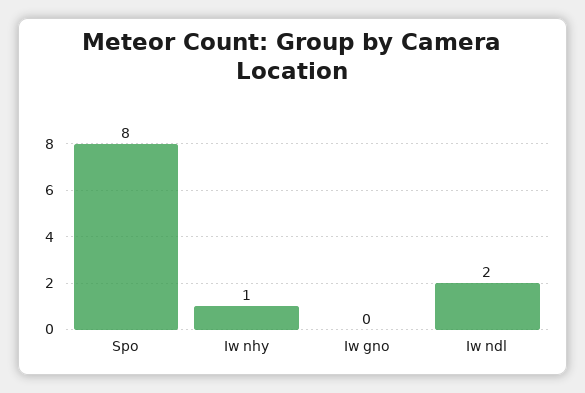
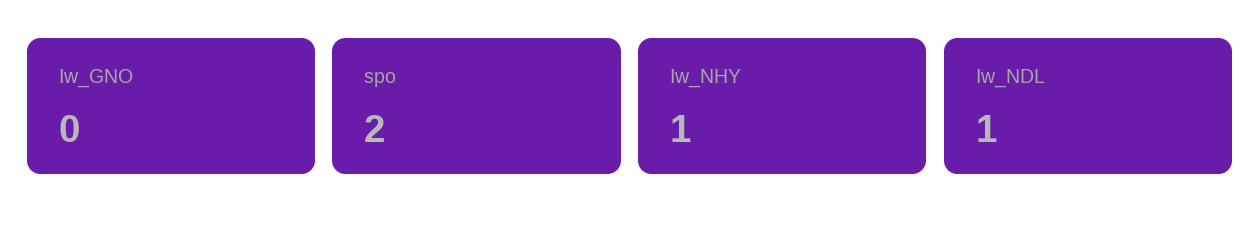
Spo: 8 -> 2
Iw ndl: 2 -> 1

